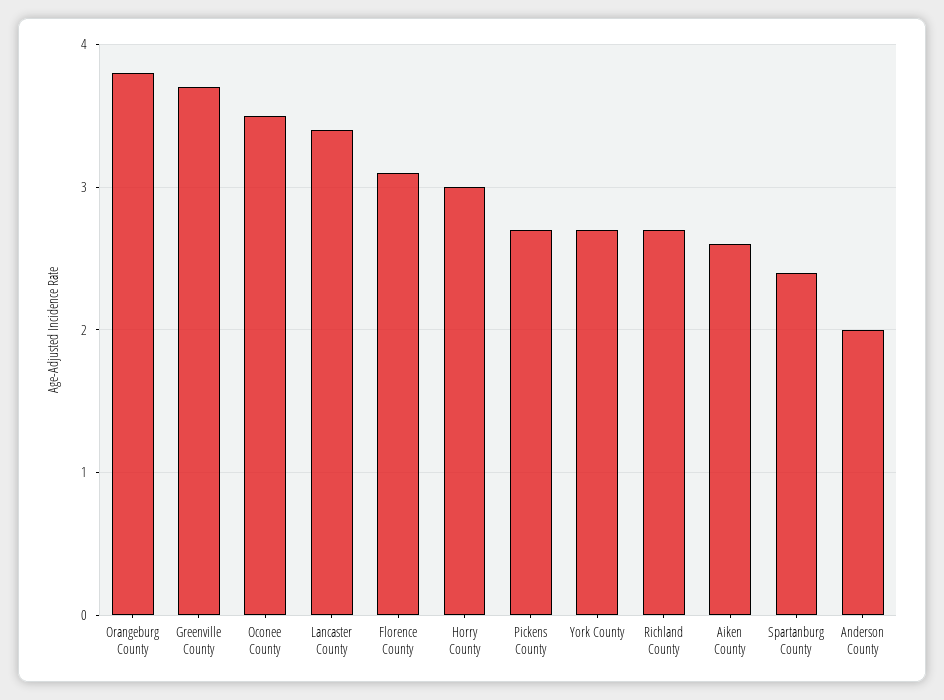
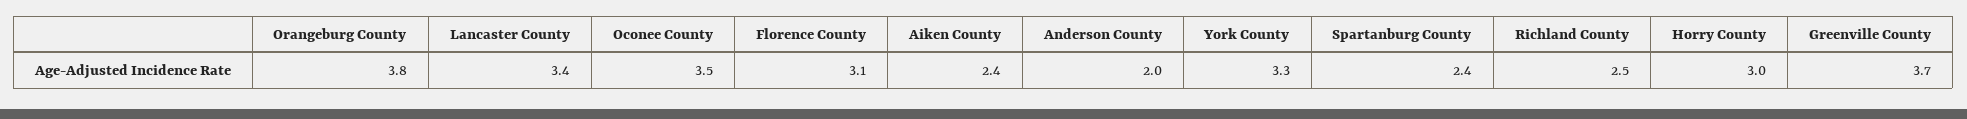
Pickens County: 2.7 -> none
York County: 2.7 -> 3.3
Richland County: 2.7 -> 2.5
Aiken County: 2.6 -> 2.4

